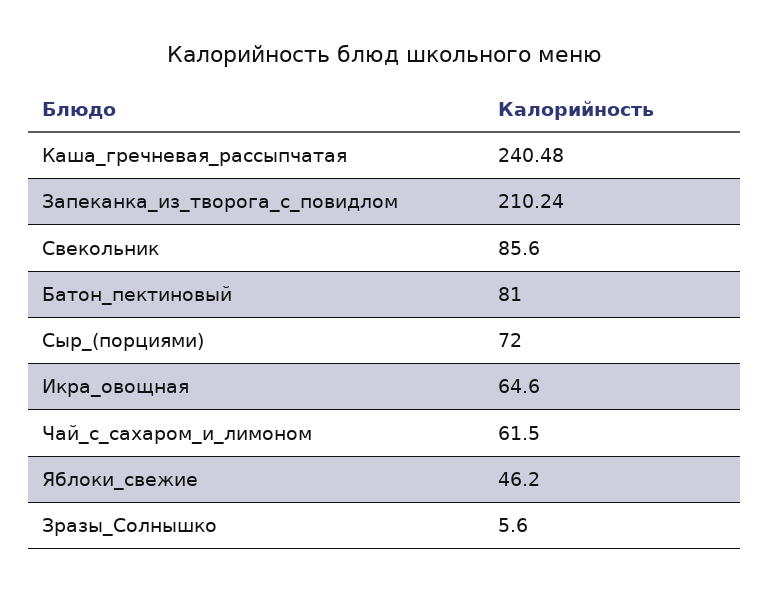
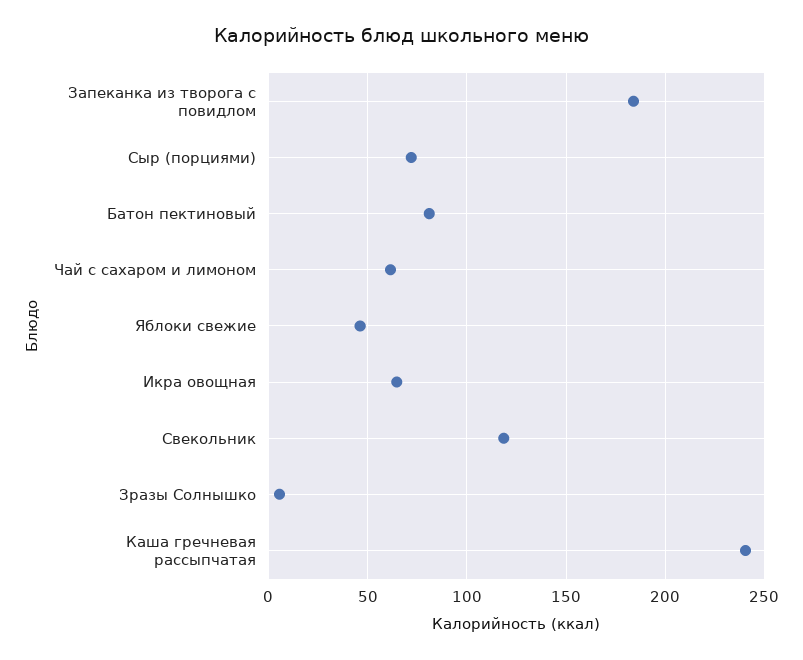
Запеканка_из_творога_с_повидлом: 210.24 -> 185
Свекольник: 85.6 -> 120

